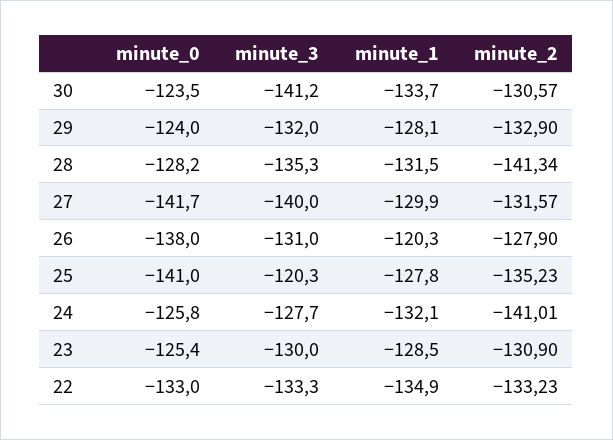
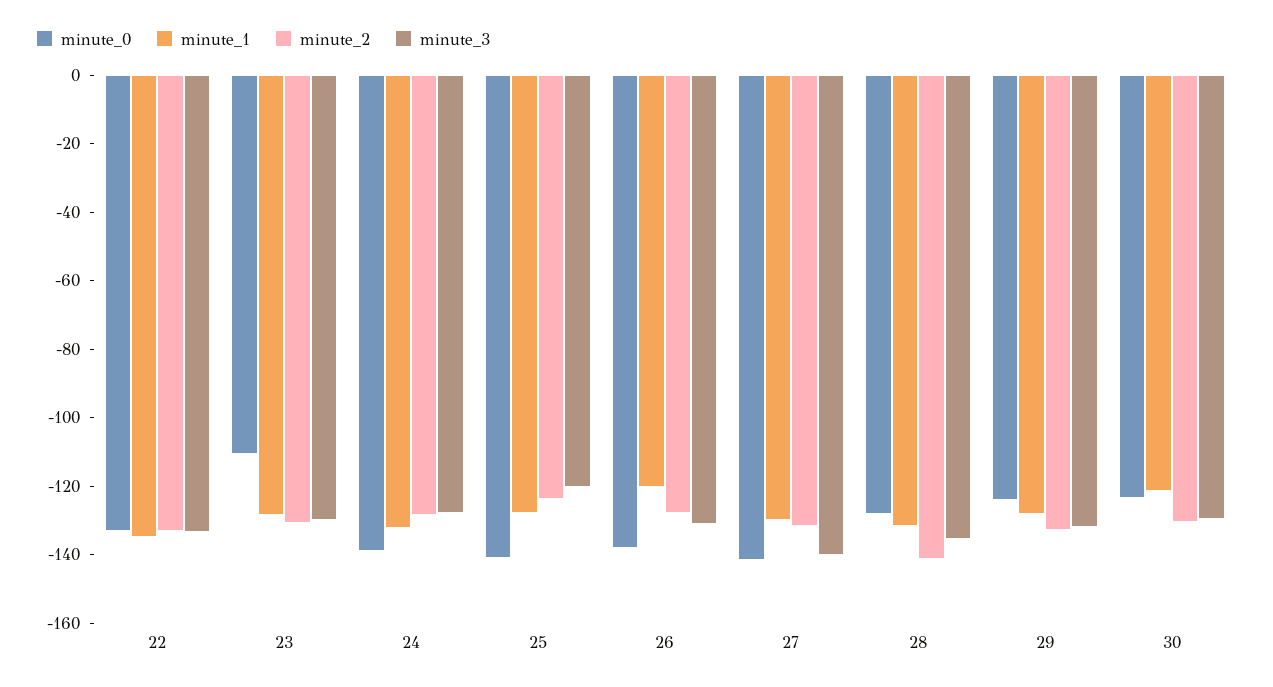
minute_3, 30: -141.2 -> -130
minute_1, 30: -133.7 -> -120
minute_2, 25: -135.23 -> -125
minute_0, 24: -125.8 -> -140
minute_2, 24: -141.01 -> -130
minute_0, 23: -125.4 -> -110

